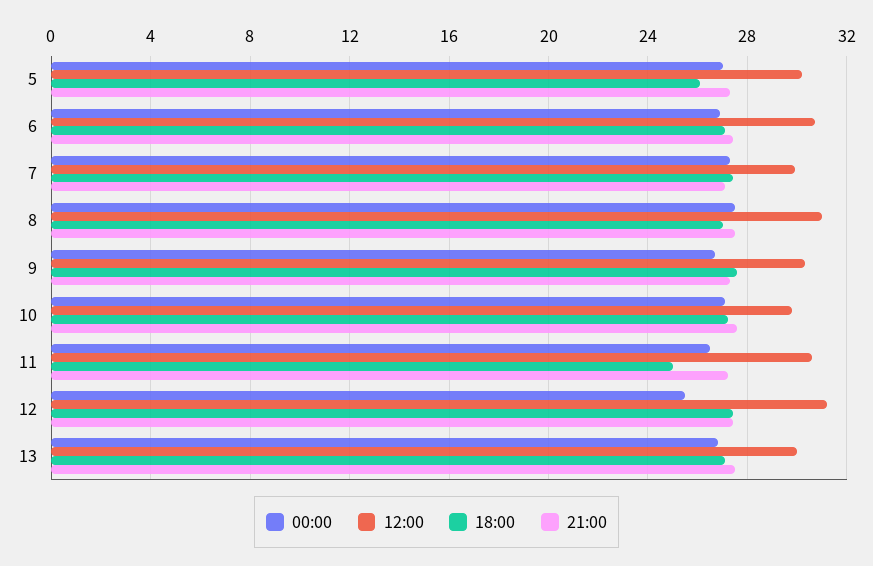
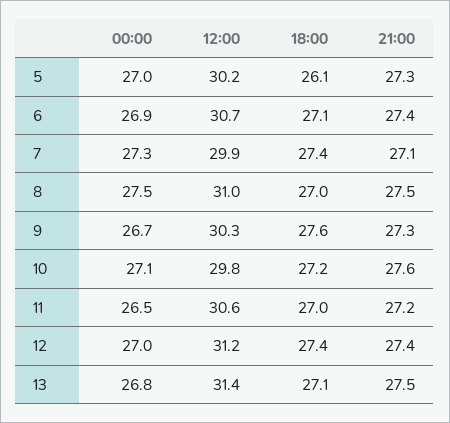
18:00, 11: 25 -> 27
00:00, 12: 25.5 -> 27
12:00, 13: 30 -> 31.4

